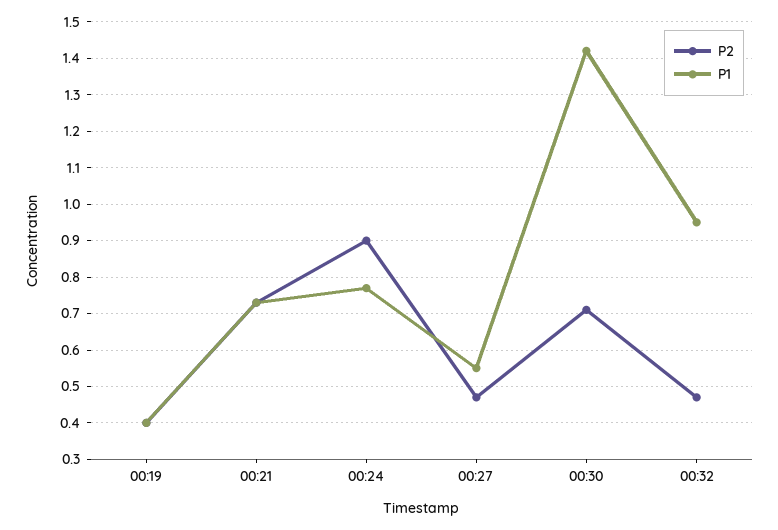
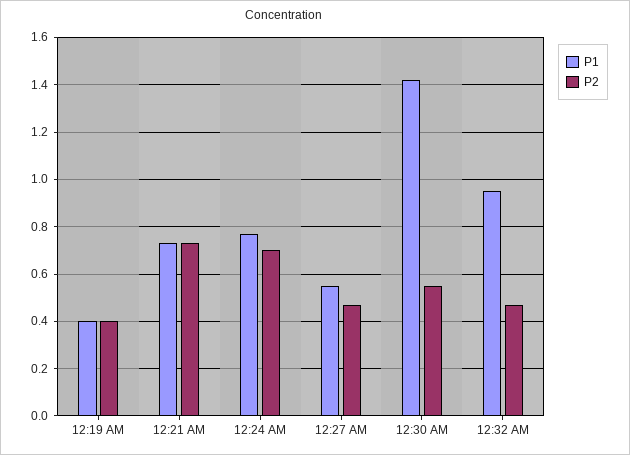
P2, 00:24: 0.9 -> 0.7
P2, 00:30: 0.7 -> 0.55

